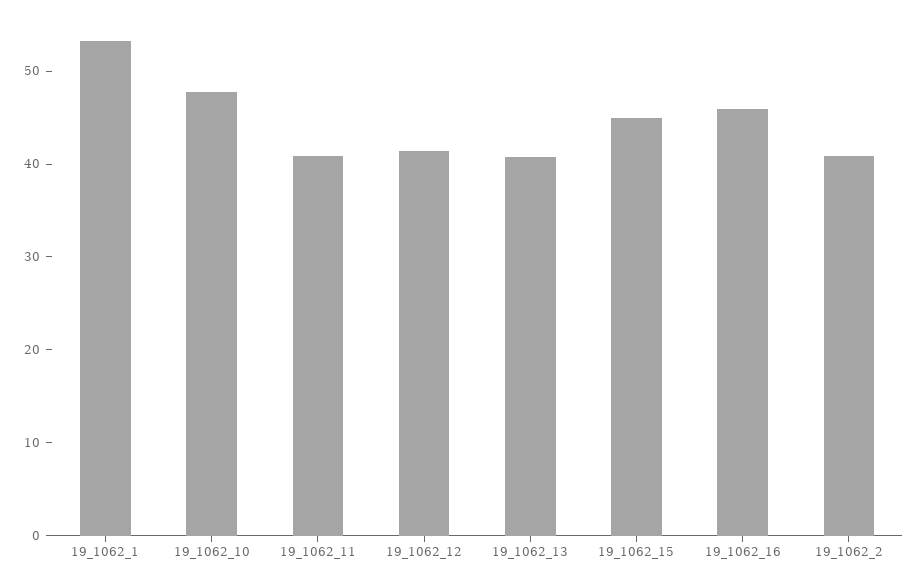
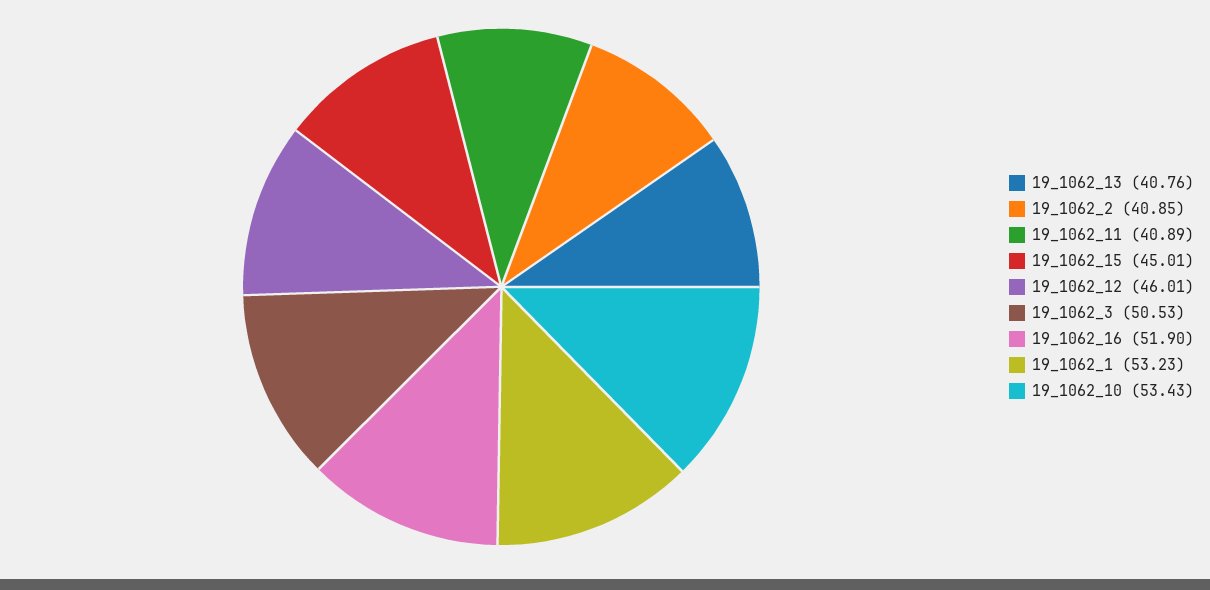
19_1062_10: 48 -> 53.43
19_1062_12: 42 -> 46.01
19_1062_16: 46 -> 51.9
19_1062_3: none -> 50.53

